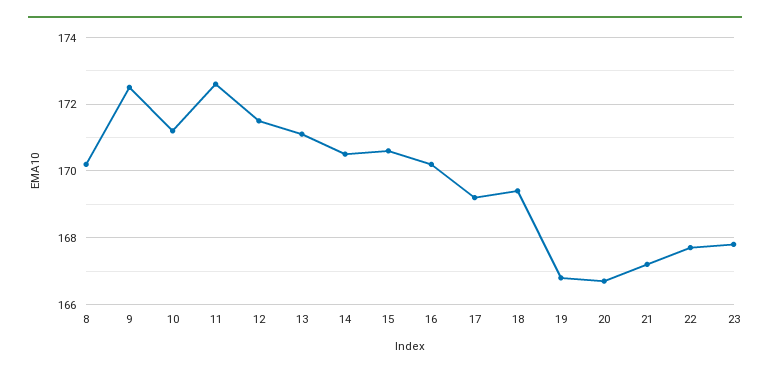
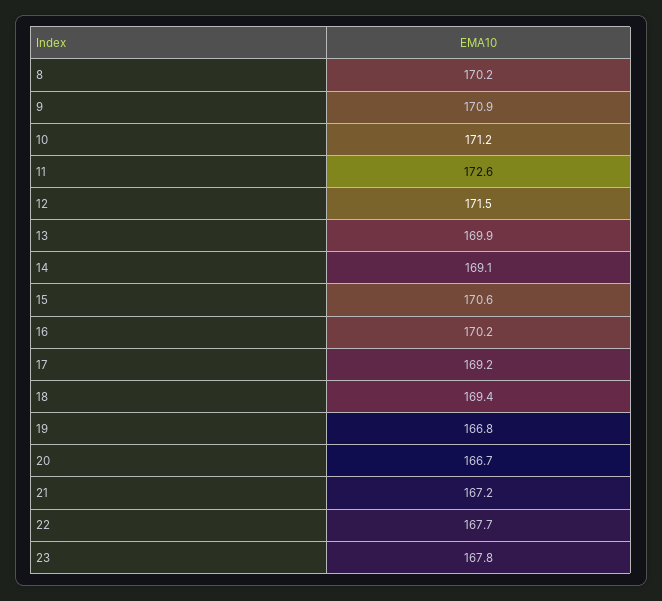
9: 172.5 -> 170.9
13: 171 -> 169.9
14: 170.5 -> 169.1

